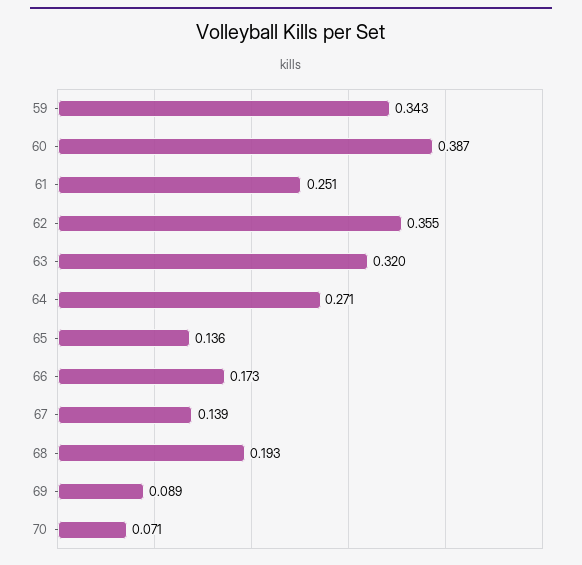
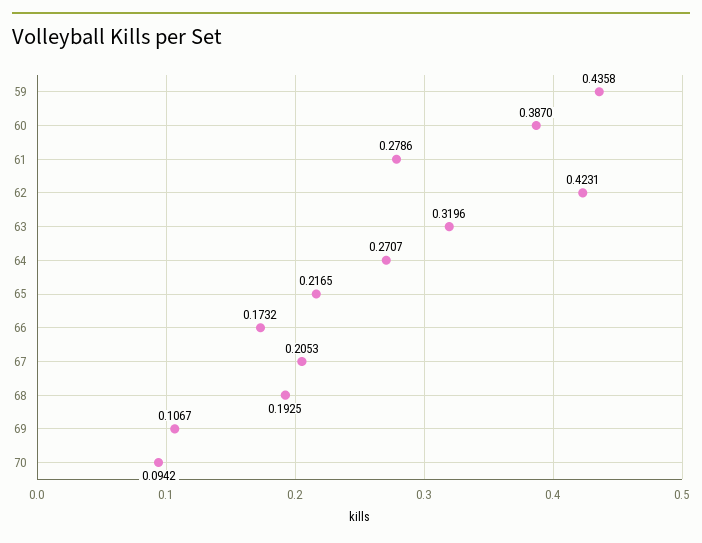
59: 0.343 -> 0.4358
61: 0.251 -> 0.2786
62: 0.355 -> 0.4231
65: 0.136 -> 0.2165
67: 0.139 -> 0.2053
69: 0.089 -> 0.1067
70: 0.071 -> 0.0942

